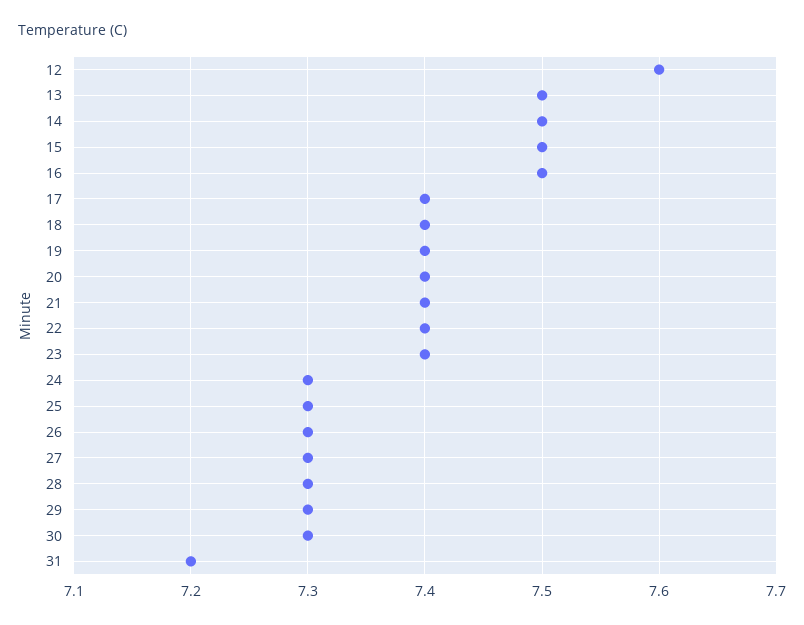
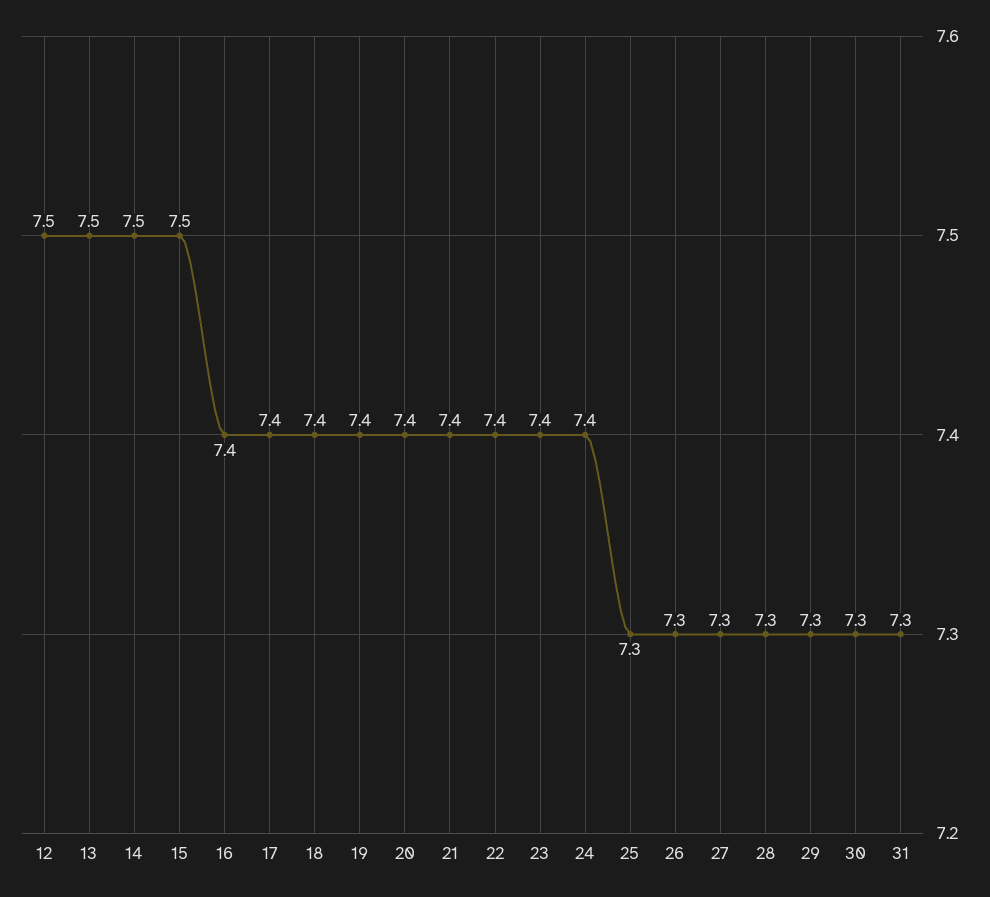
12: 7.6 -> 7.5
16: 7.5 -> 7.4
24: 7.3 -> 7.4
31: 7.2 -> 7.3

